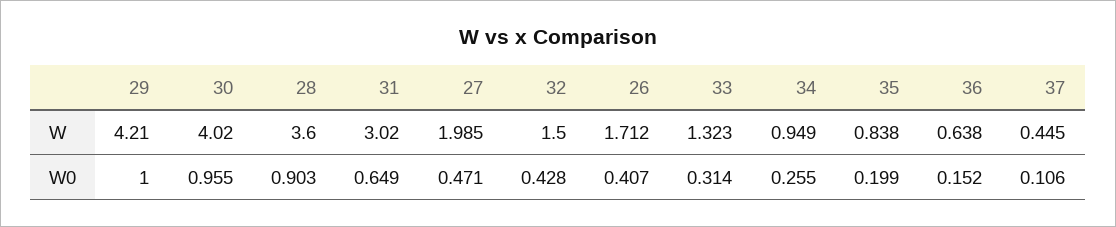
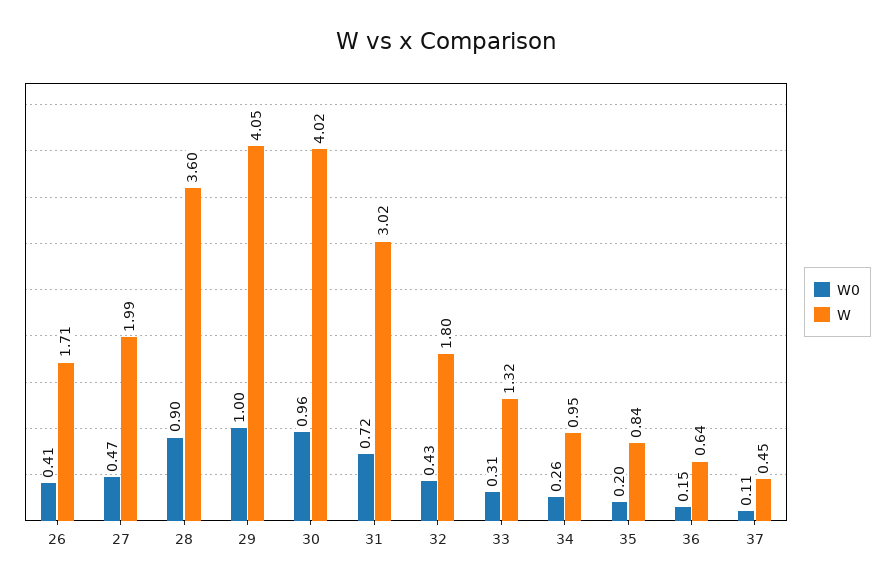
W, 29: 4.21 -> 4.05
W, 32: 1.5 -> 1.8
W0, 31: 0.649 -> 0.72

